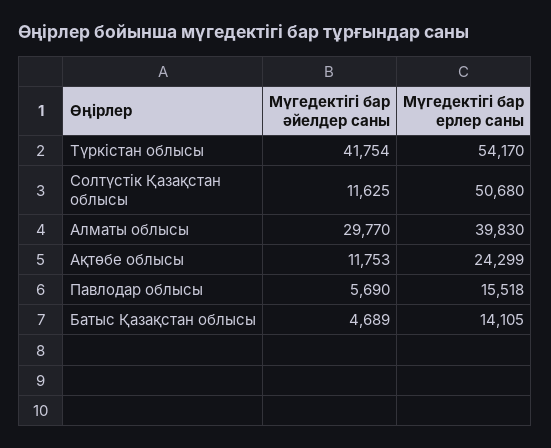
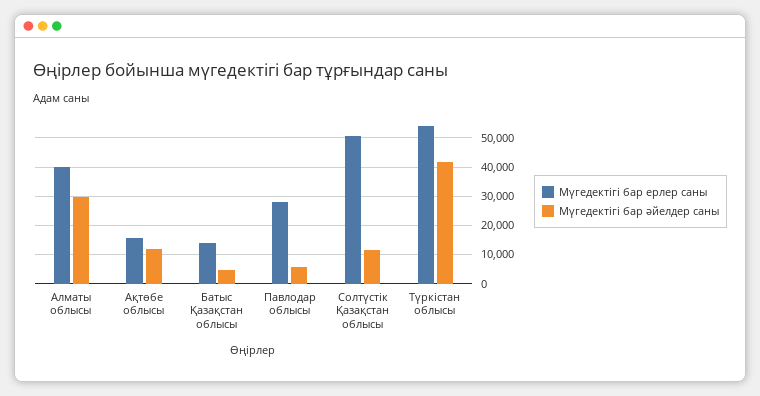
Мүгедектігі бар ерлер саны, Ақтөбе облысы: 24299 -> 15000
Мүгедектігі бар ерлер саны, Павлодар облысы: 15518 -> 27500

